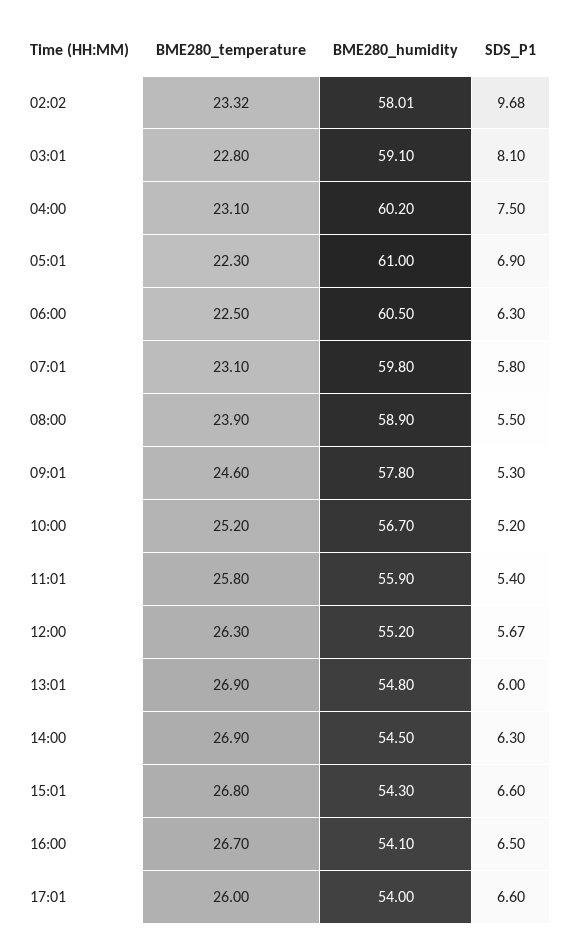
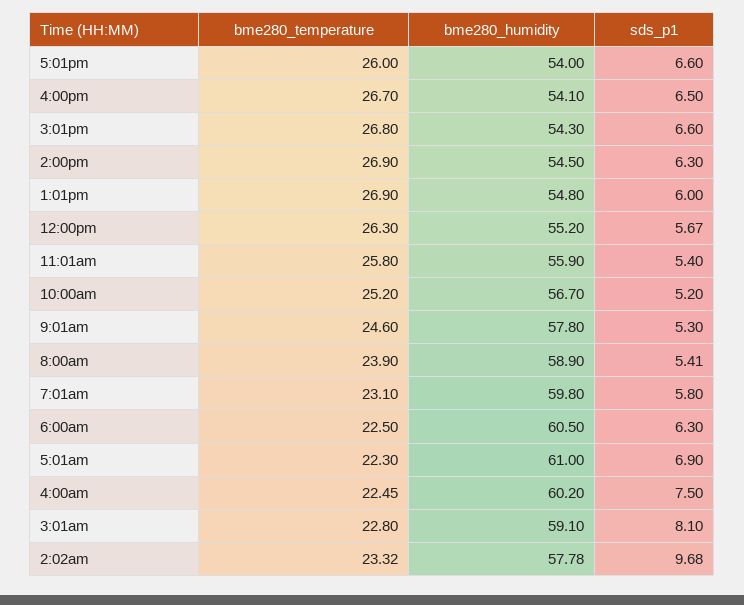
BME280_humidity, 02:02: 58.01 -> 57.78
BME280_temperature, 04:00: 23.1 -> 22.45
SDS_P1, 08:00: 5.5 -> 5.41

